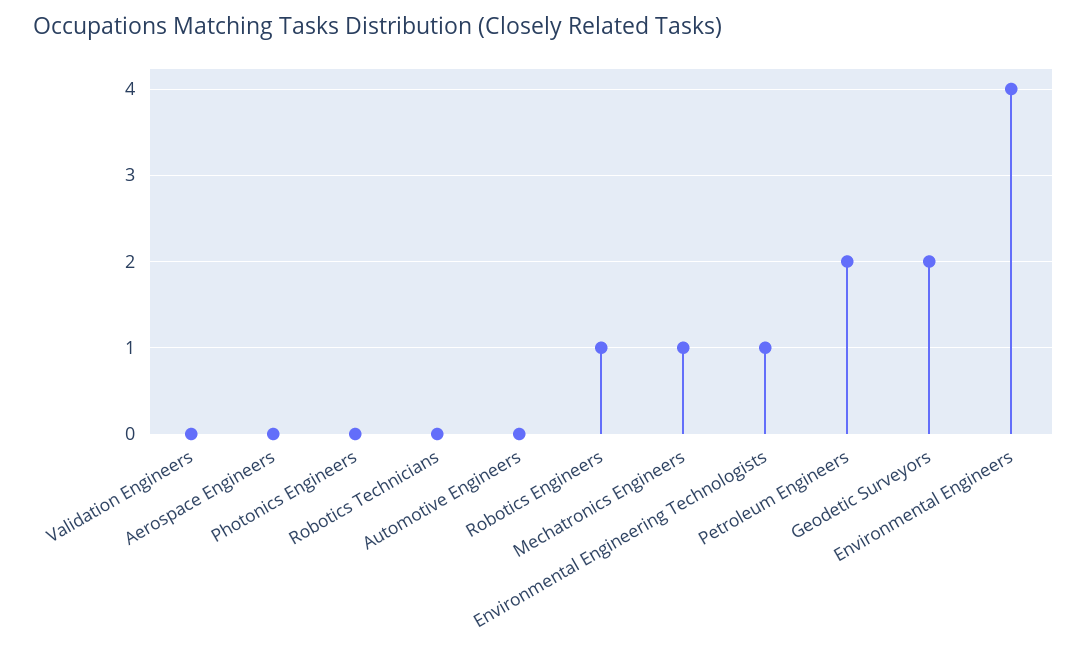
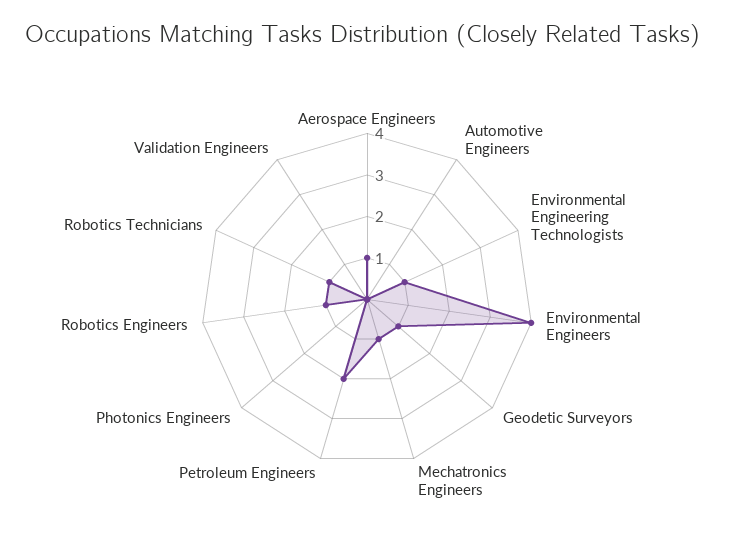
Aerospace Engineers: 0 -> 1
Robotics Technicians: 0 -> 1
Geodetic Surveyors: 2 -> 1

